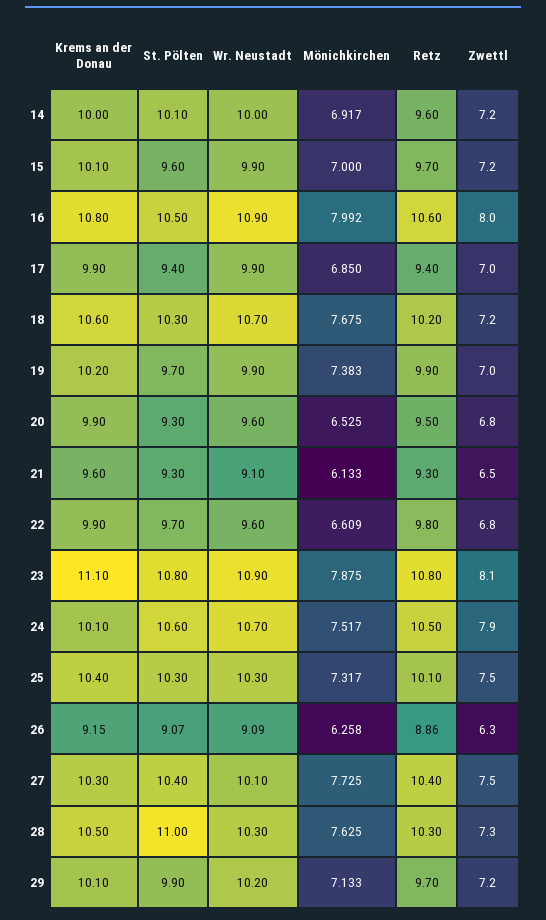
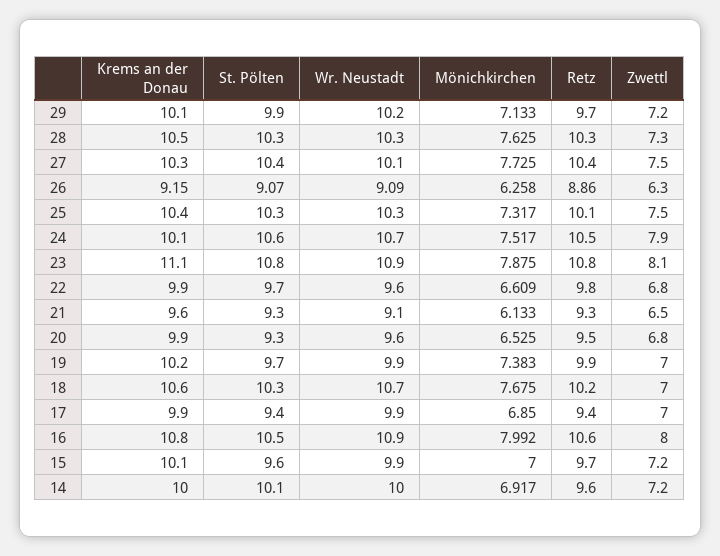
Zwettl, 18: 7.2 -> 7
St. Pölten, 28: 11 -> 10.3

